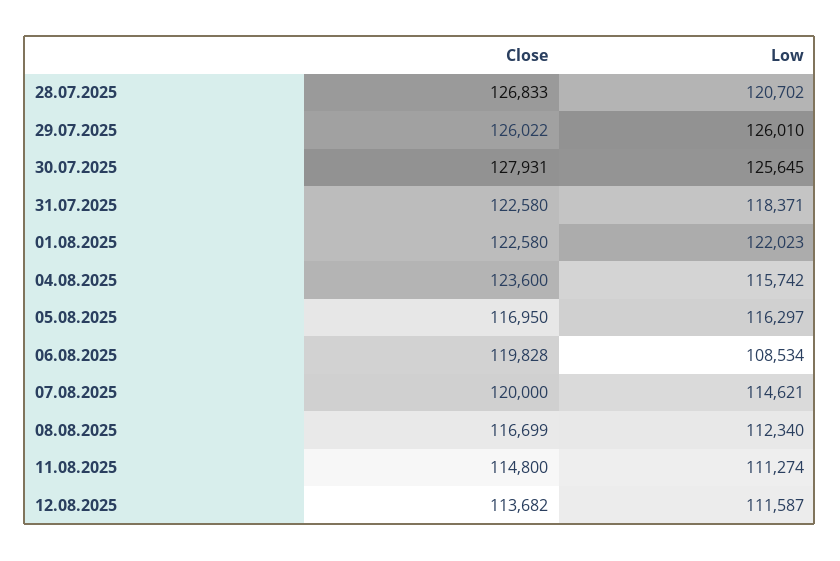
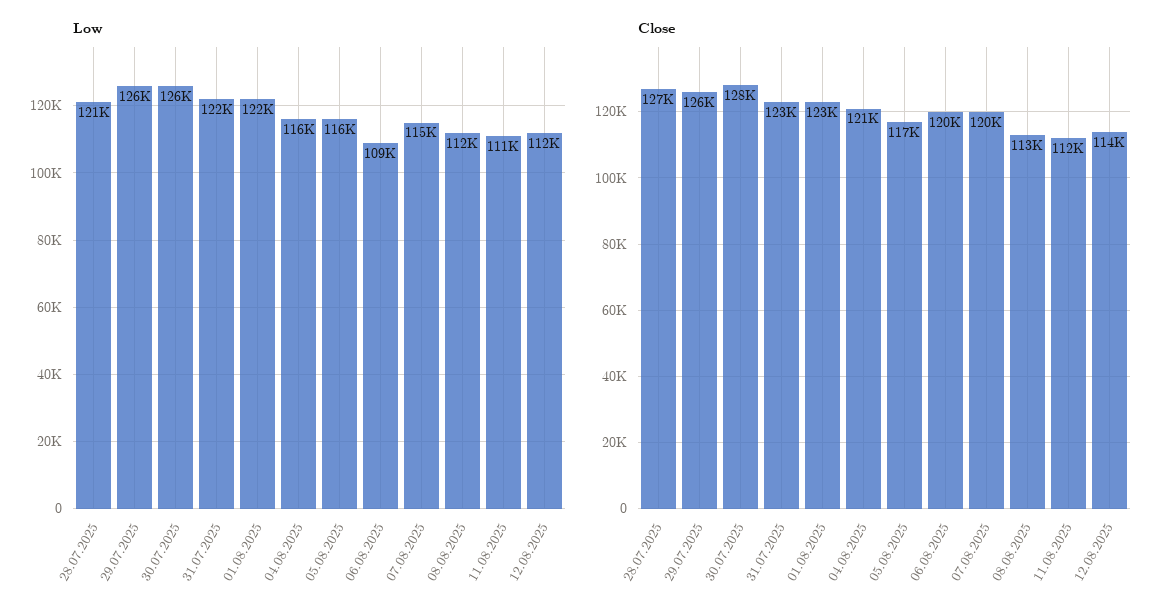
Low, 31.07.2025: 118371 -> 122000
Close, 04.08.2025: 123600 -> 121000
Close, 08.08.2025: 116699 -> 113000
Close, 11.08.2025: 114800 -> 112000

